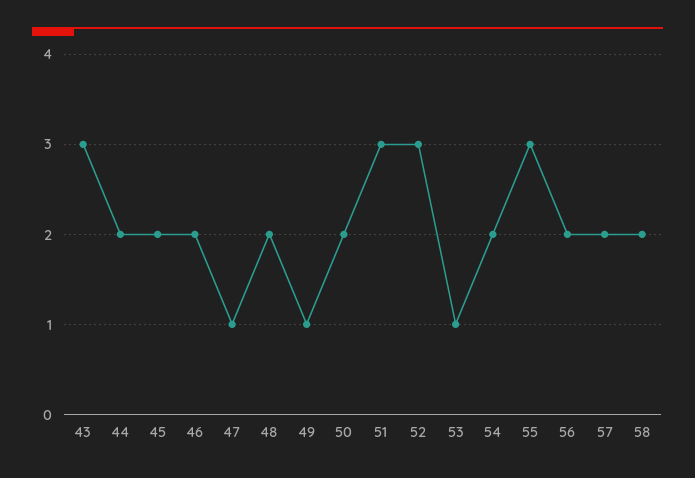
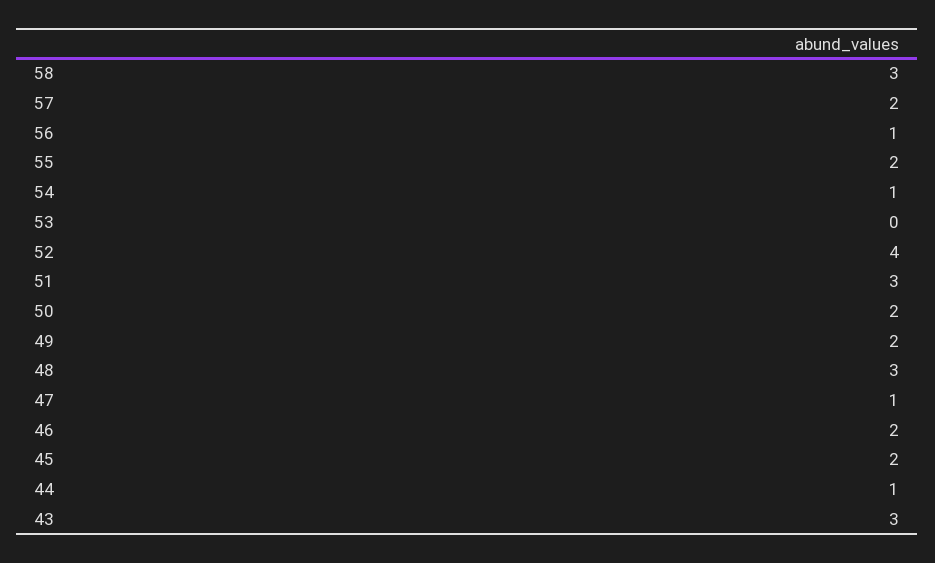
44: 2 -> 1
48: 2 -> 3
49: 1 -> 2
52: 3 -> 4
53: 1 -> 0
54: 2 -> 1
55: 3 -> 2
56: 2 -> 1
58: 2 -> 3

